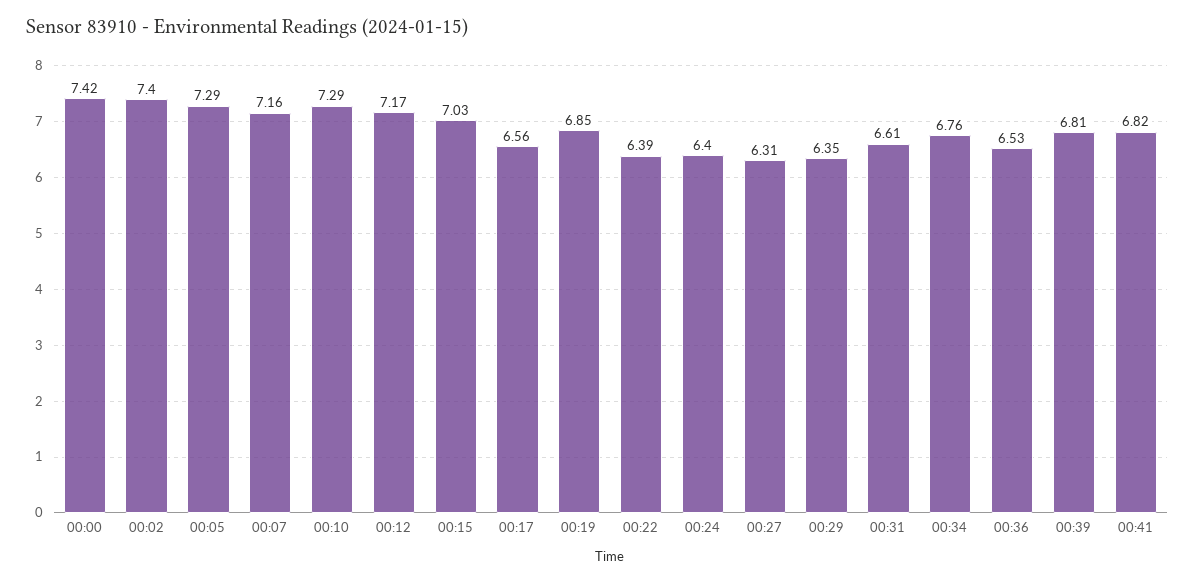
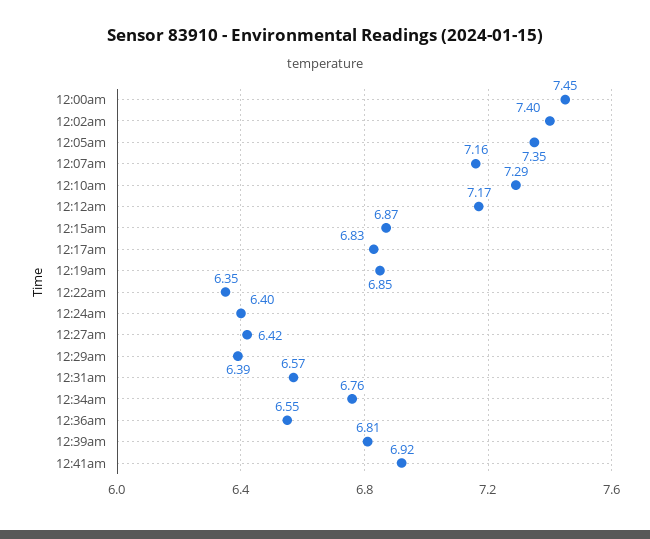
00:00: 7.42 -> 7.45
00:05: 7.29 -> 7.35
00:15: 7.03 -> 6.87
00:17: 6.56 -> 6.83
00:22: 6.39 -> 6.35
00:27: 6.31 -> 6.42
00:29: 6.35 -> 6.39
00:31: 6.61 -> 6.57
00:36: 6.53 -> 6.55
00:41: 6.82 -> 6.92

